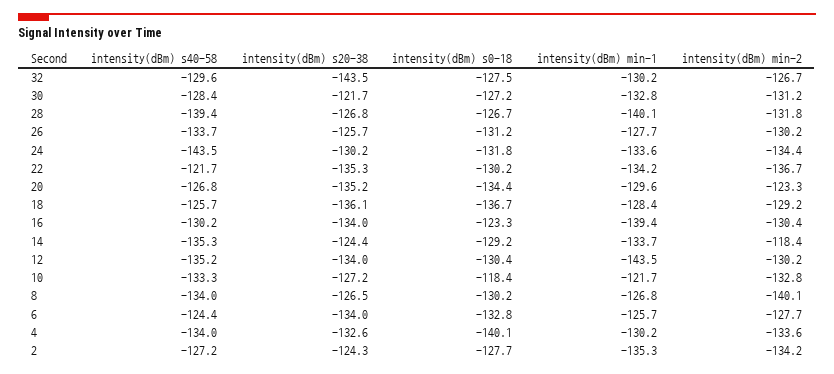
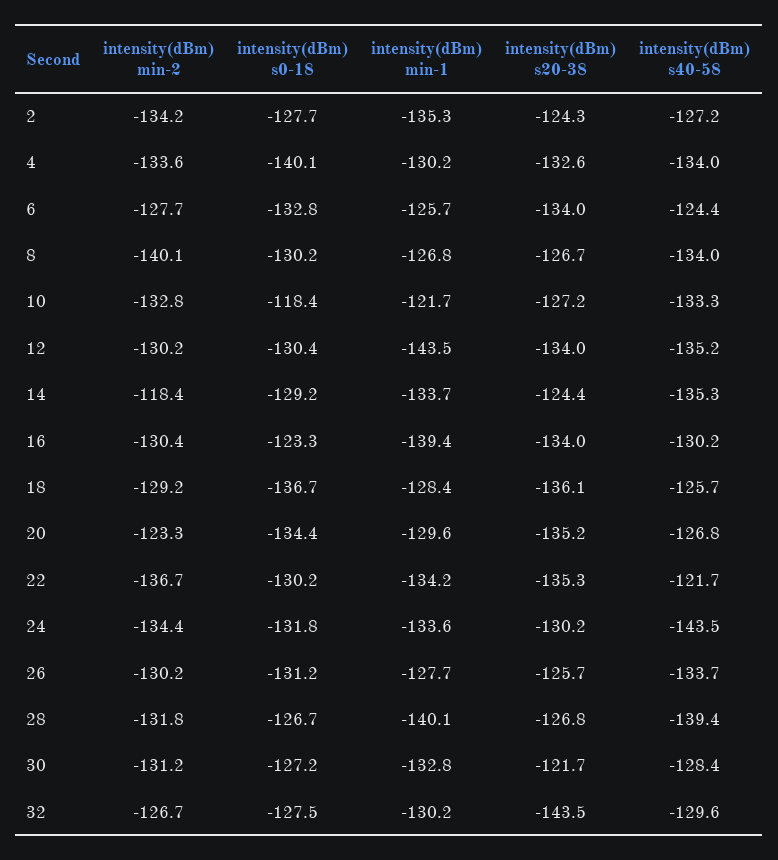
intensity(dBm) s20-38, 8: -126.5 -> -126.7

